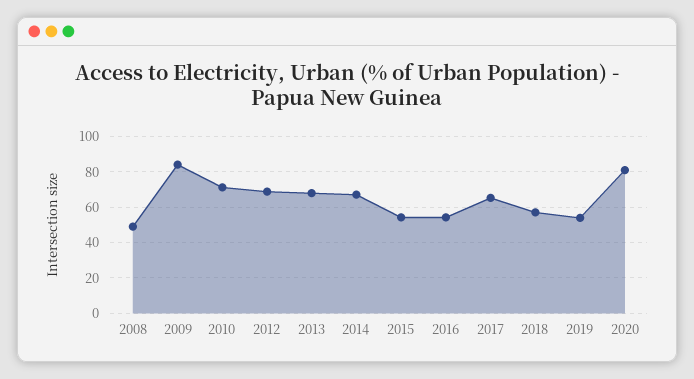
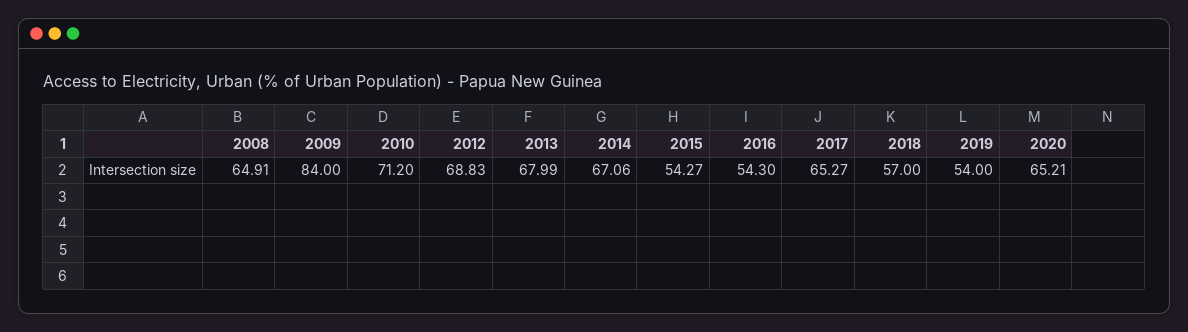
2008: 50 -> 64.91
2020: 80 -> 65.21

